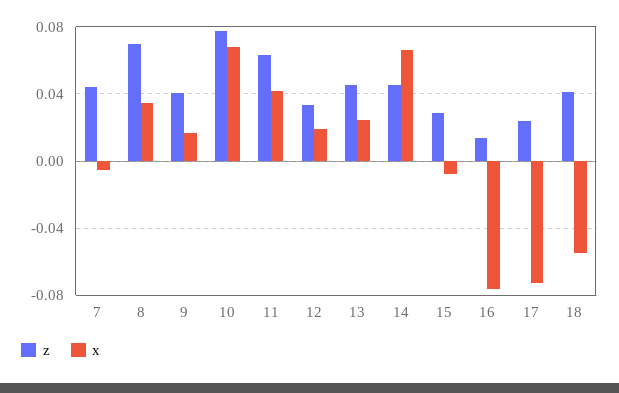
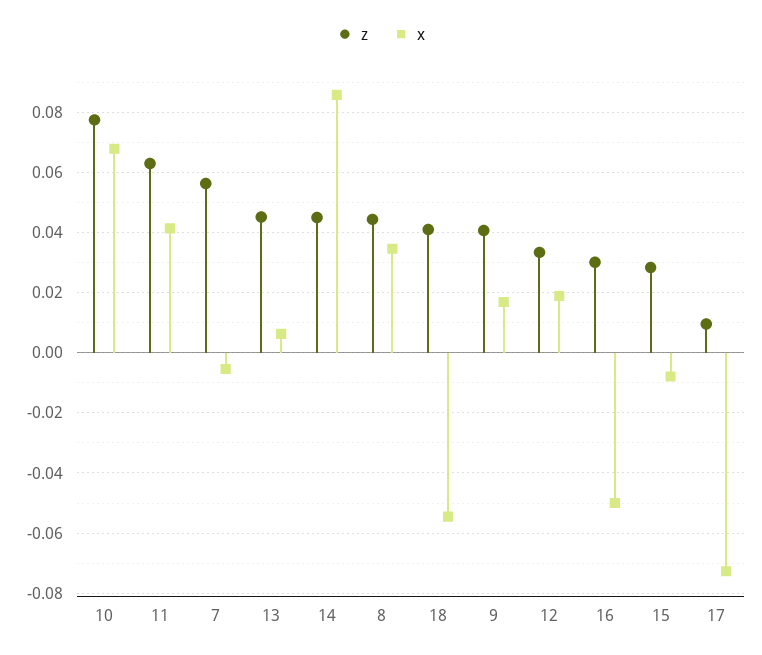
z, 7: 0.045 -> 0.056
z, 8: 0.07 -> 0.044
x, 13: 0.025 -> 0.006
x, 14: 0.065 -> 0.086
z, 16: 0.015 -> 0.03
x, 16: -0.075 -> -0.05
z, 17: 0.025 -> 0.01

